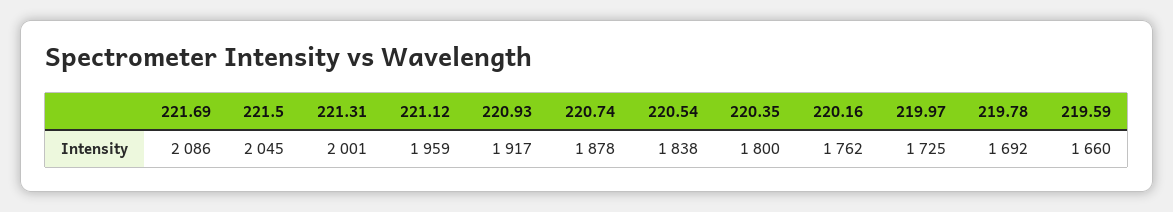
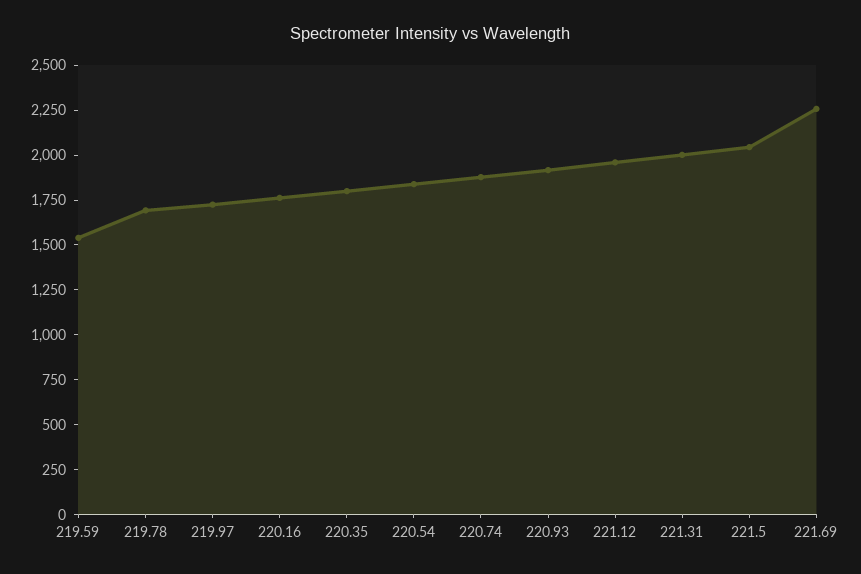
221.69: 2086 -> 2250
219.59: 1660 -> 1550

